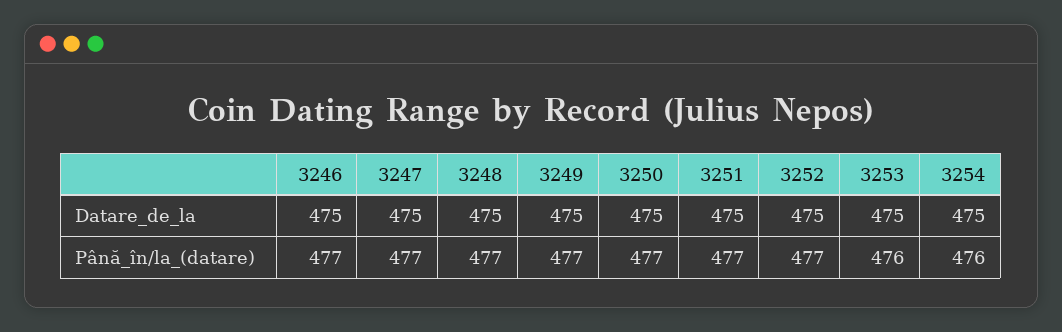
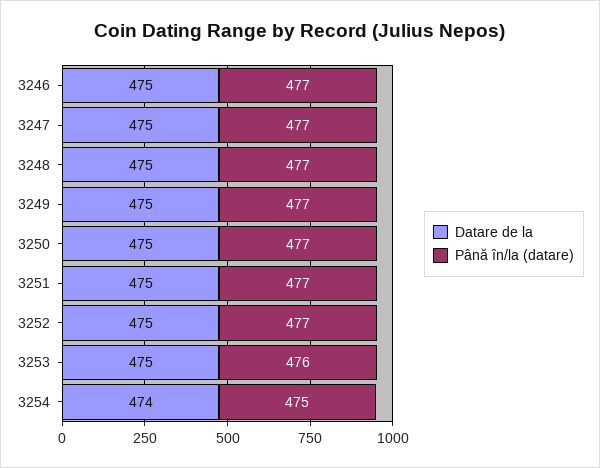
Datare_de_la, 3254: 475 -> 474
Până_în/la_(datare), 3254: 476 -> 475

